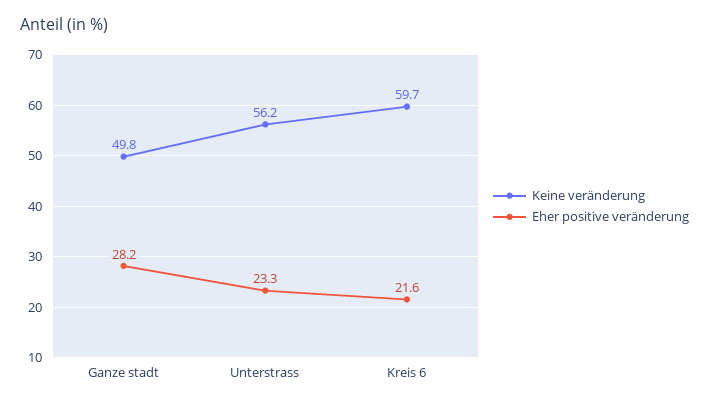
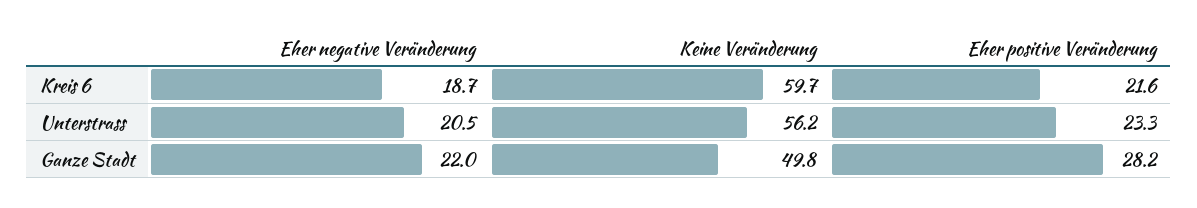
Eher negative Veränderung, Kreis 6: none -> 18.7
Eher negative Veränderung, Unterstrass: none -> 20.5
Eher negative Veränderung, Ganze stadt: none -> 22

